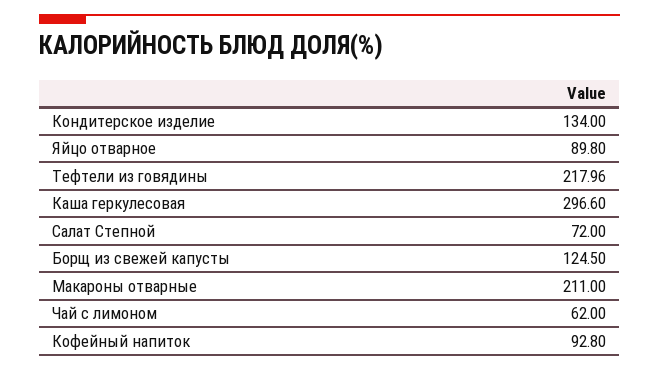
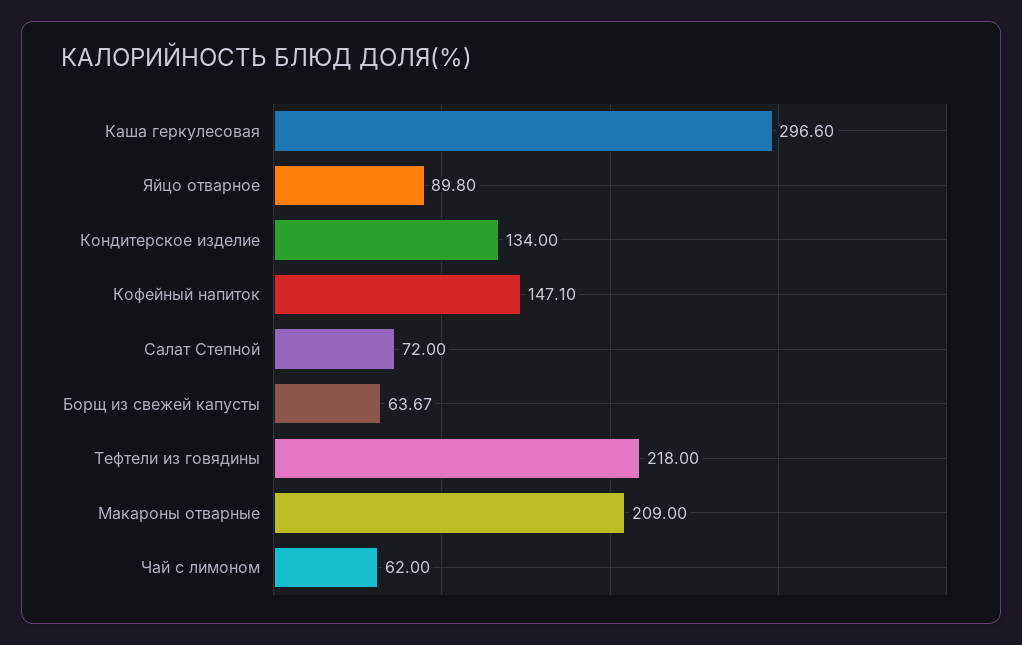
Тефтели из говядины: 217.96 -> 218
Борщ из свежей капусты: 124.5 -> 63.67
Макароны отварные: 211 -> 209
Кофейный напиток: 92.8 -> 147.1

